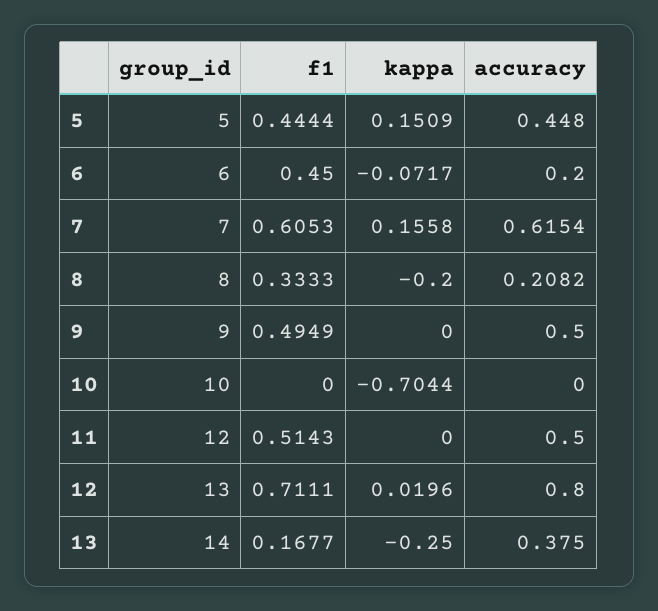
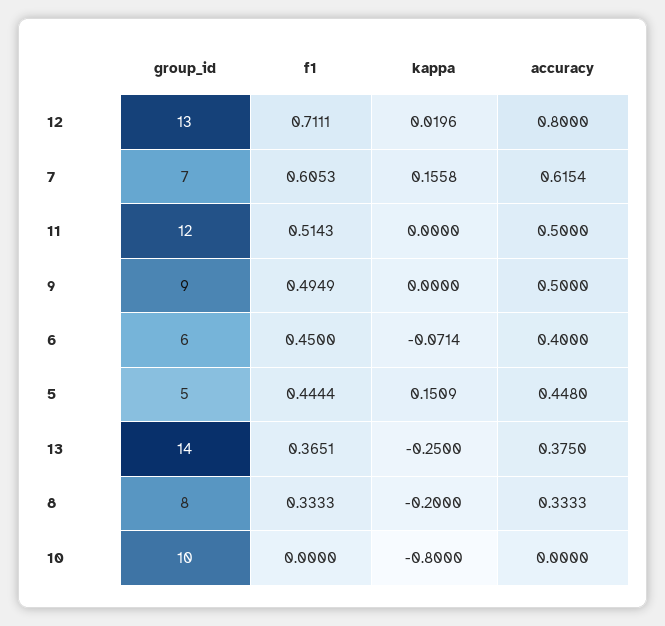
kappa, 6: -0.0717 -> -0.0714
accuracy, 6: 0.2 -> 0.4
accuracy, 8: 0.2082 -> 0.3333
kappa, 10: -0.7044 -> -0.8
f1, 13: 0.1677 -> 0.3651

